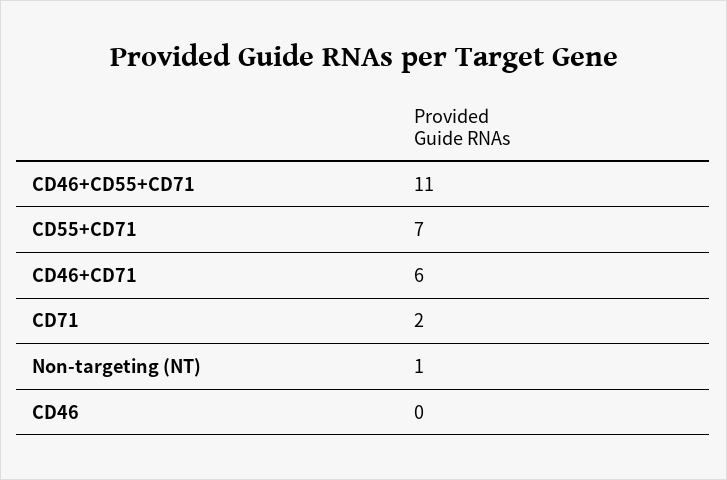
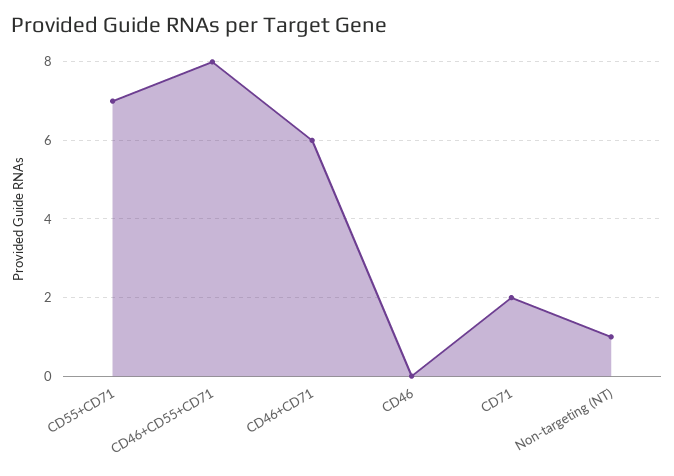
CD46+CD55+CD71: 11 -> 8

